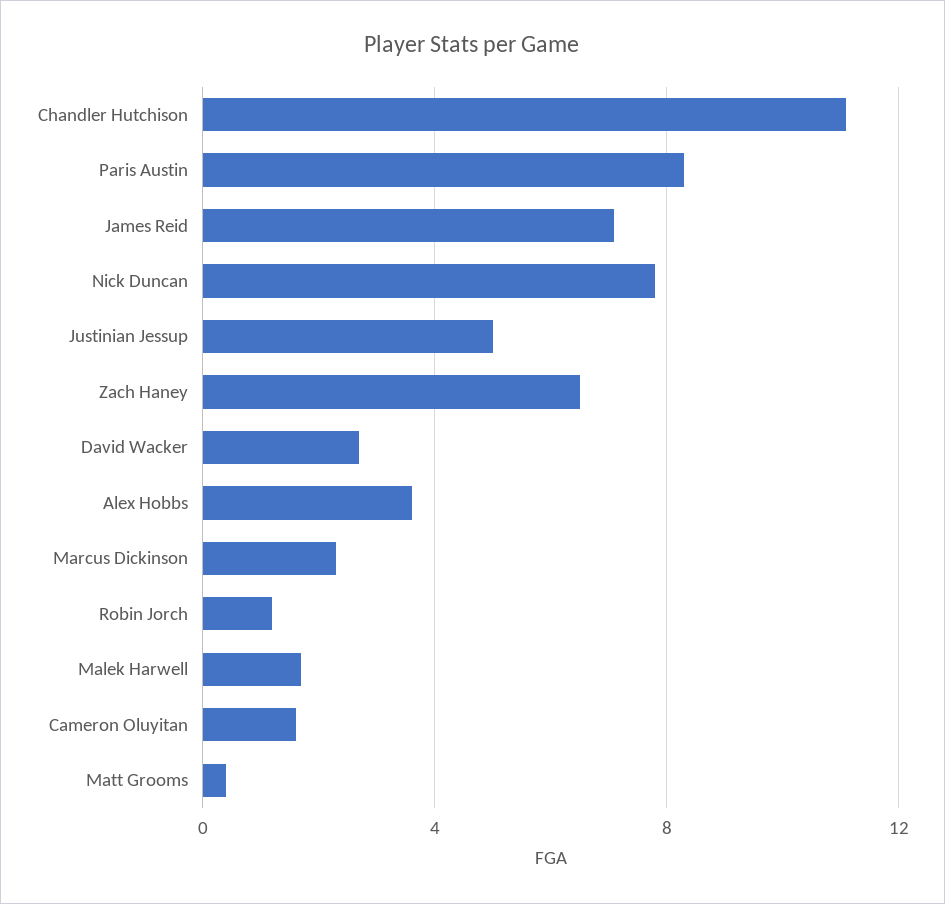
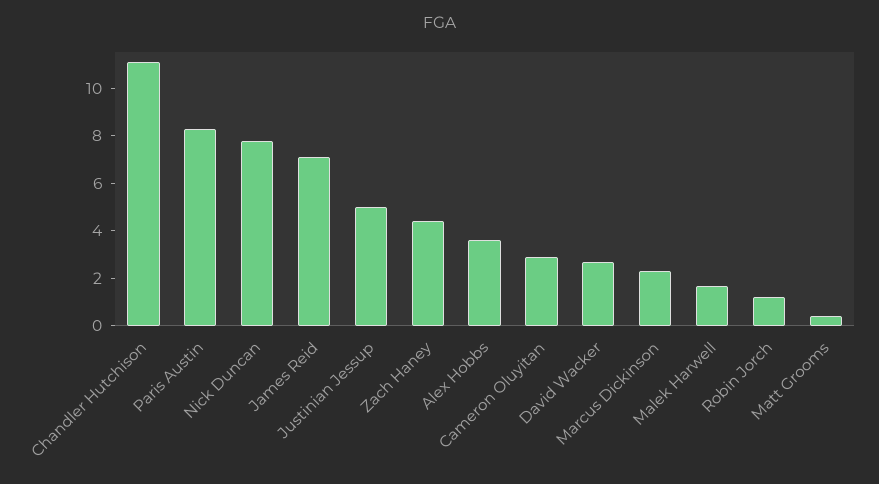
Zach Haney: 6.5 -> 4.5
Cameron Oluyitan: 1.5 -> 3

